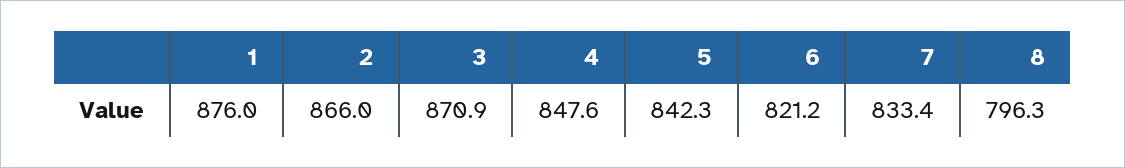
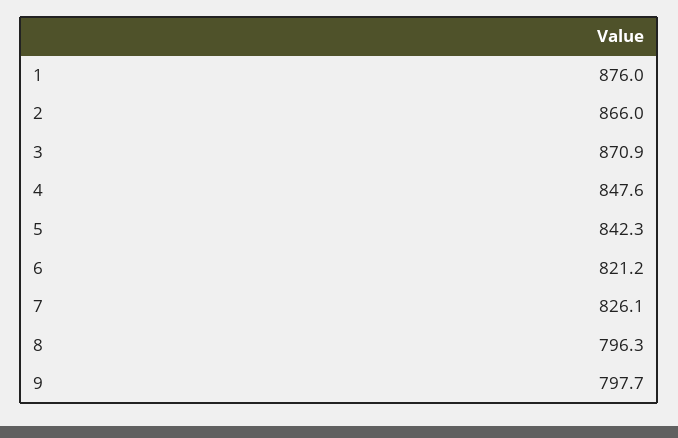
7: 833.4 -> 826.1
9: none -> 797.7

